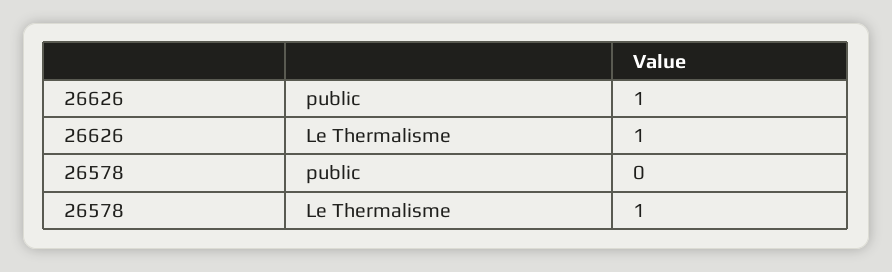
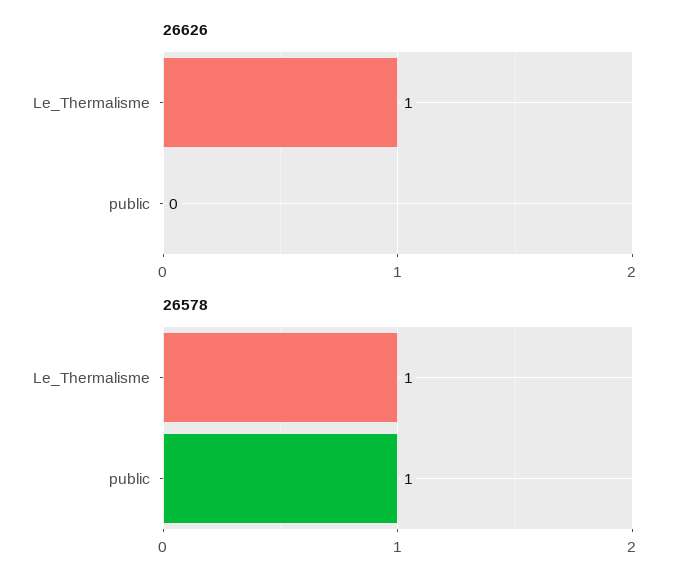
26626, public: 1 -> 0
26578, public: 0 -> 1

